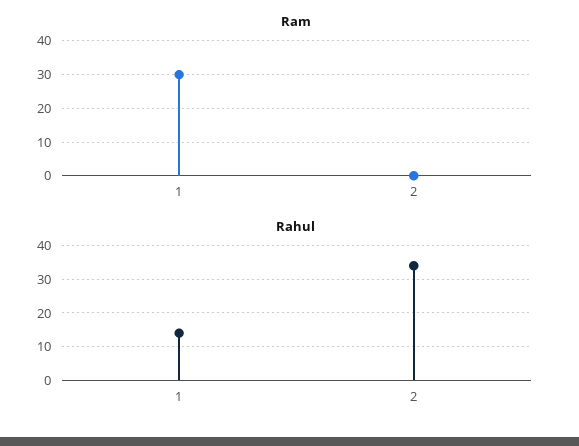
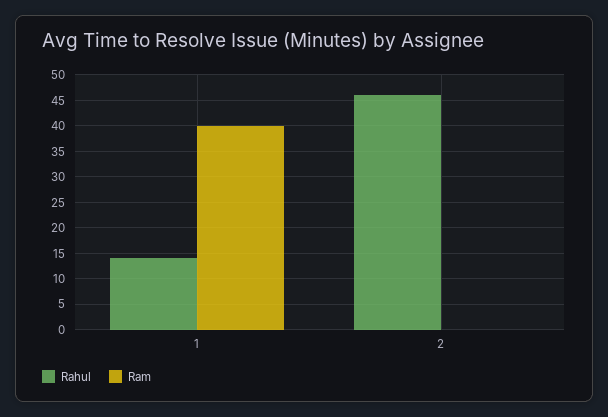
Ram, 1: 30 -> 40
Rahul, 2: 35 -> 45

